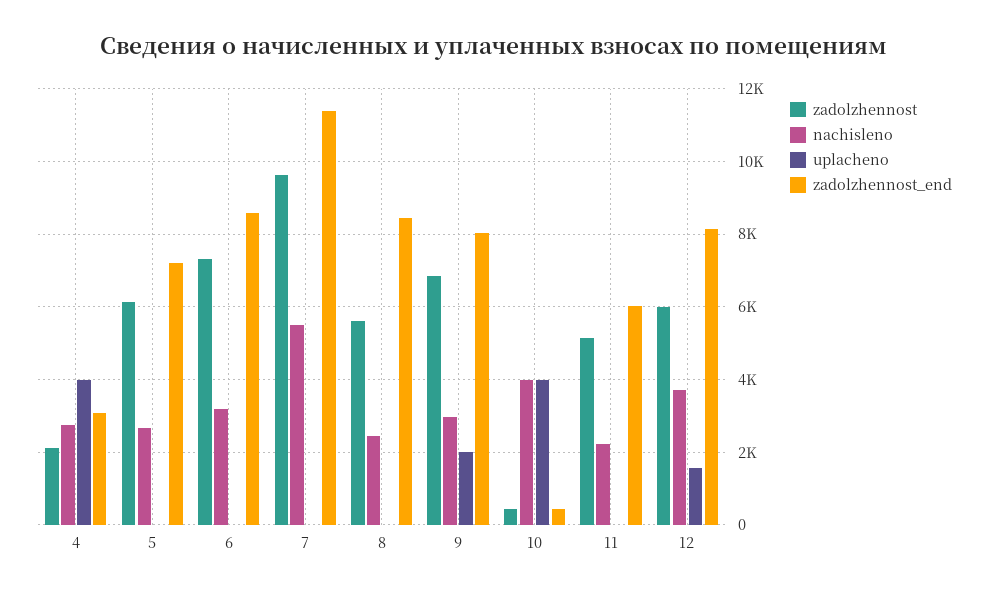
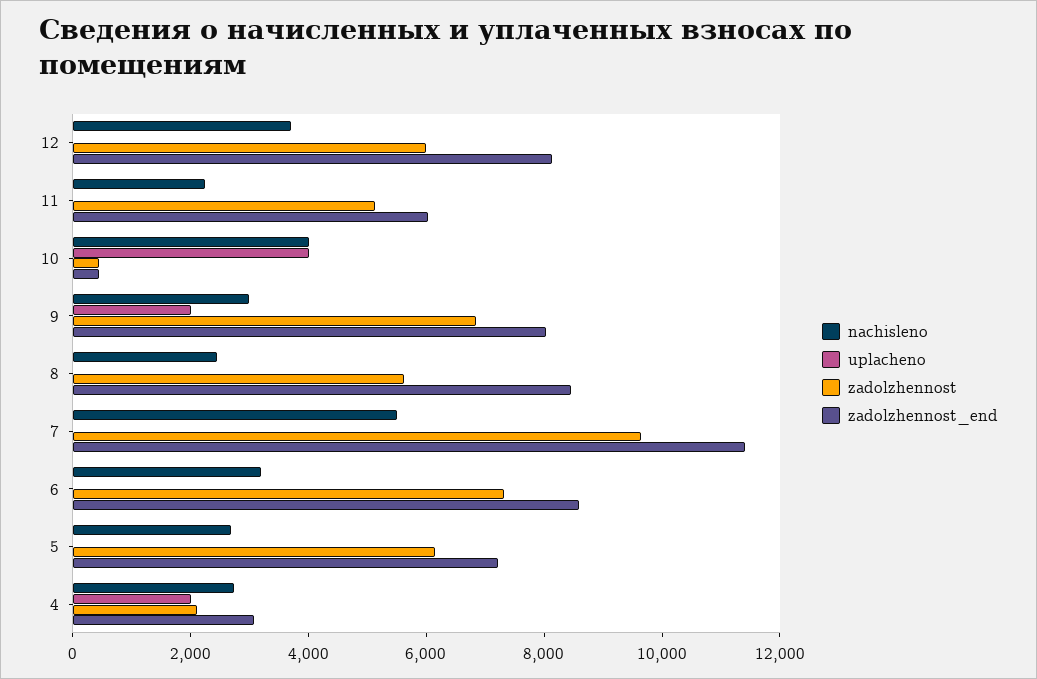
uplacheno, 4: 4000 -> 2000
uplacheno, 12: 1600 -> 0

